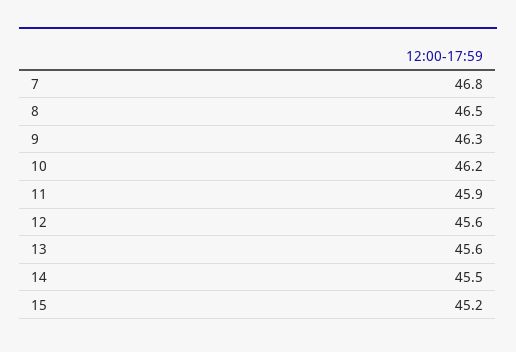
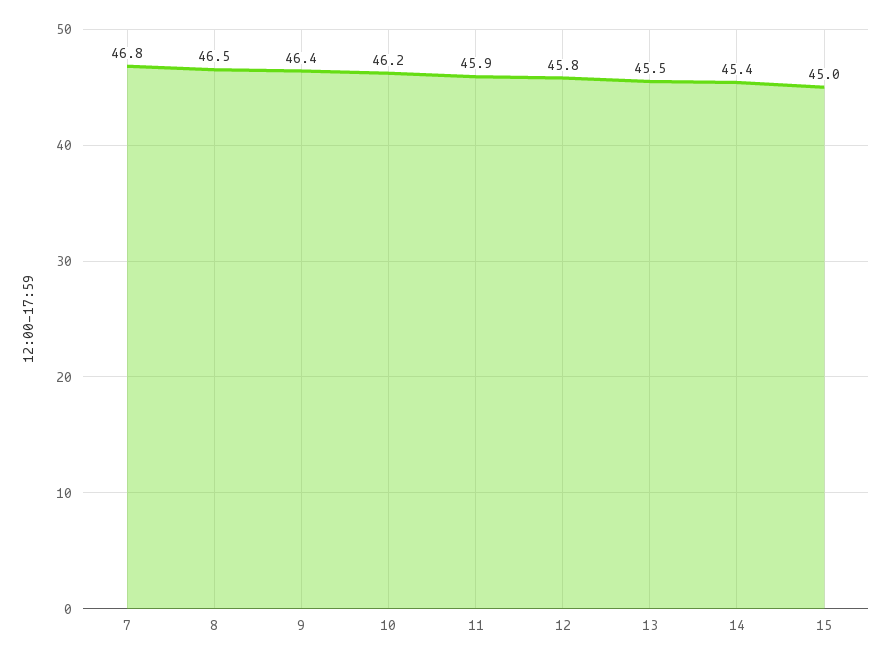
9: 46.3 -> 46.4
12: 45.6 -> 45.8
13: 45.6 -> 45.5
14: 45.5 -> 45.4
15: 45.2 -> 45

